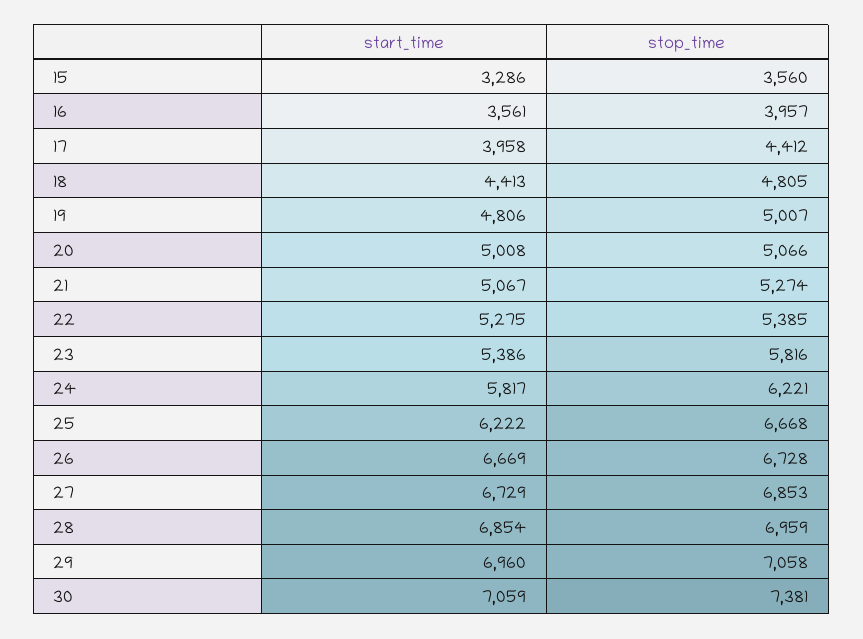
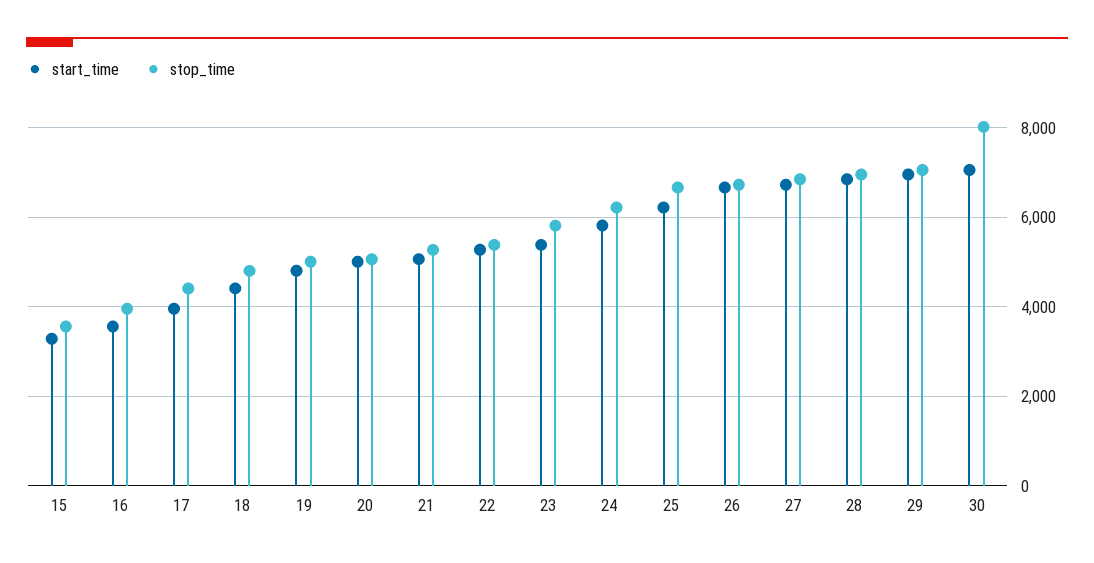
stop_time, 30: 7381 -> 8000

